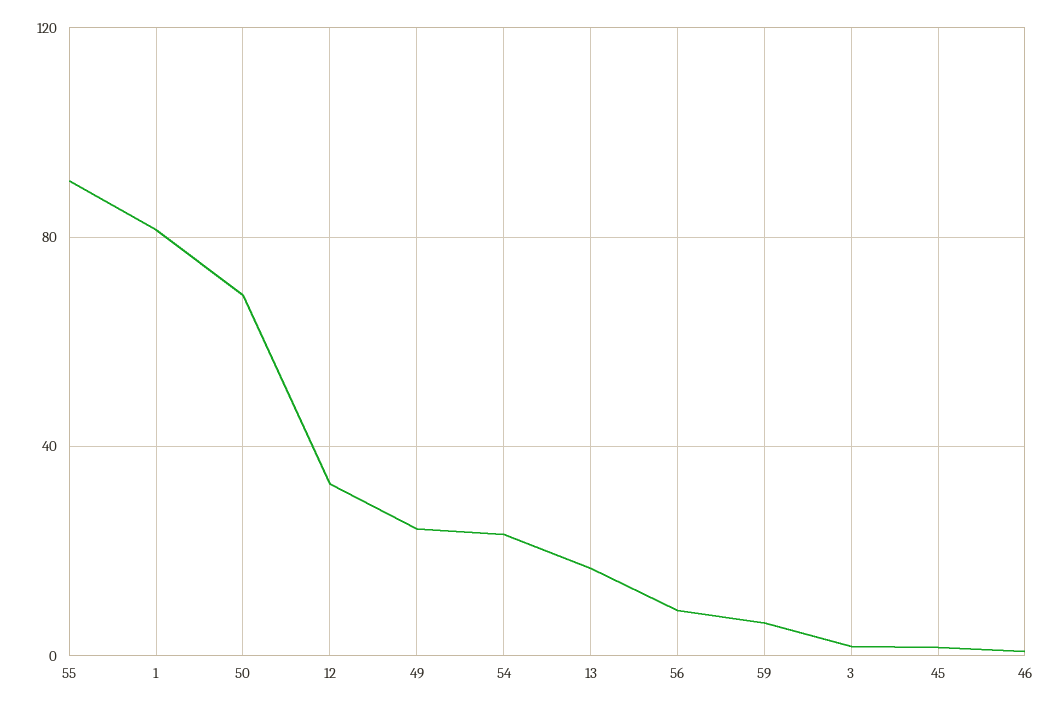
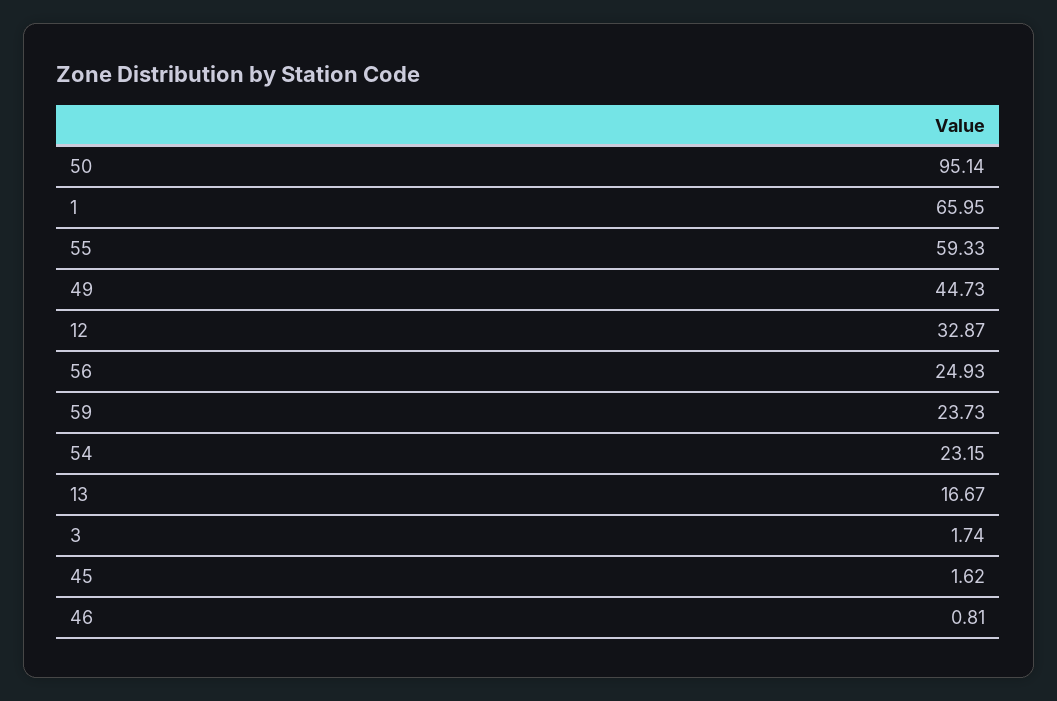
55: 90 -> 59.33
1: 80 -> 65.95
50: 70 -> 95.14
49: 25 -> 44.73
56: 10 -> 24.93
59: 5 -> 23.73

